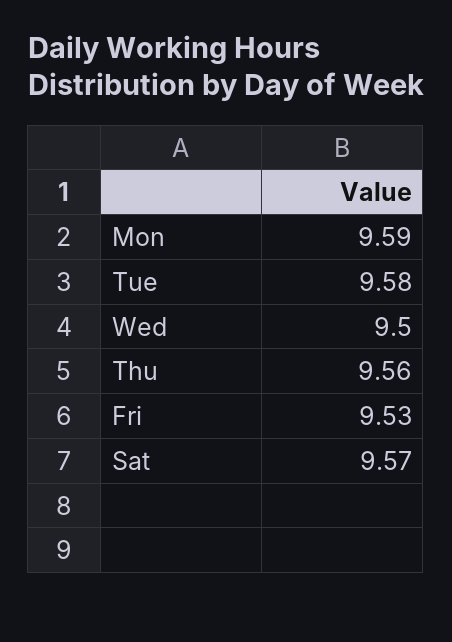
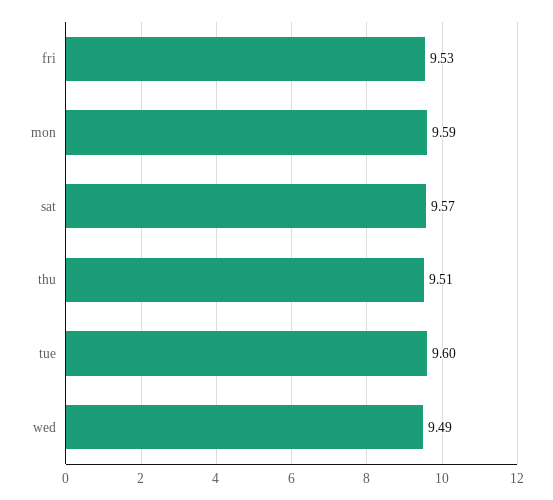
Tue: 9.58 -> 9.6
Wed: 9.5 -> 9.49
Thu: 9.56 -> 9.51

